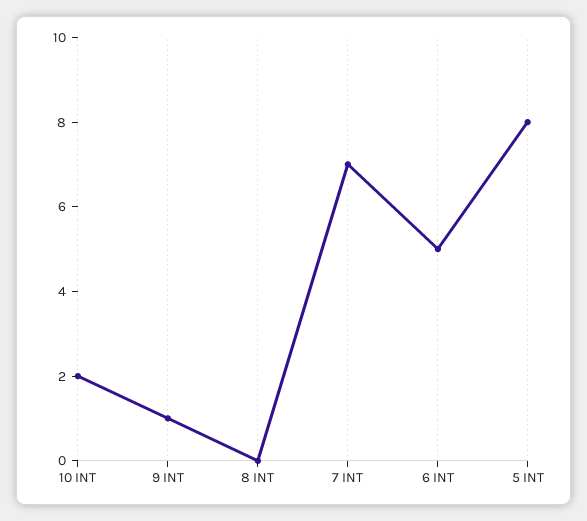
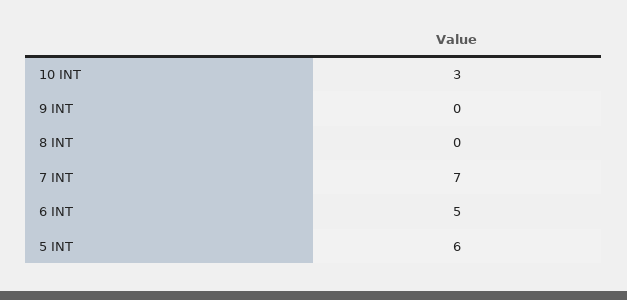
10 INT: 2 -> 3
9 INT: 1 -> 0
5 INT: 8 -> 6

